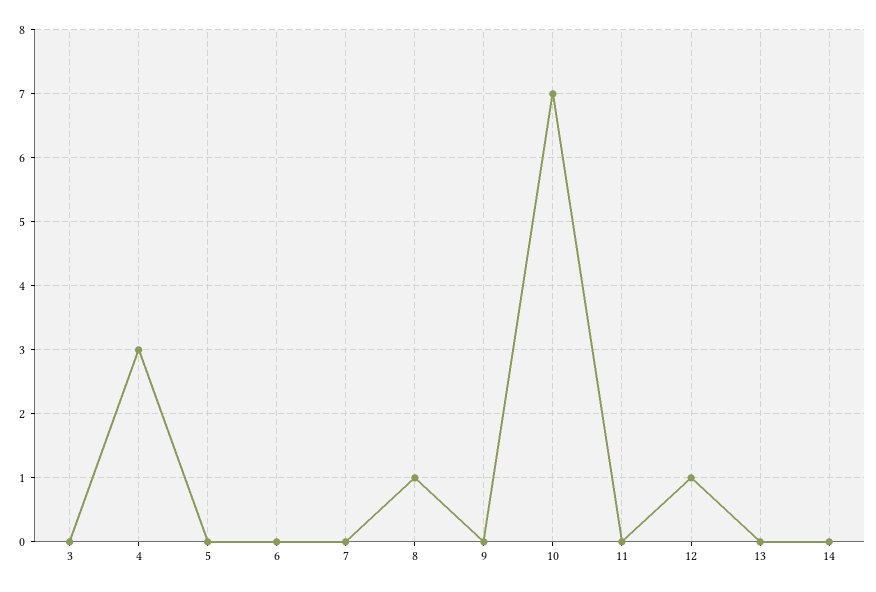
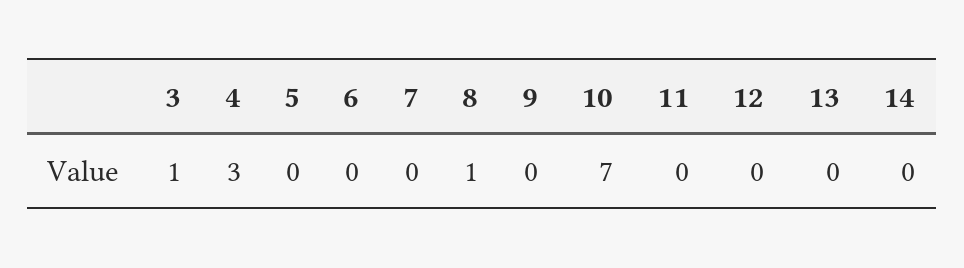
3: 0 -> 1
12: 1 -> 0

